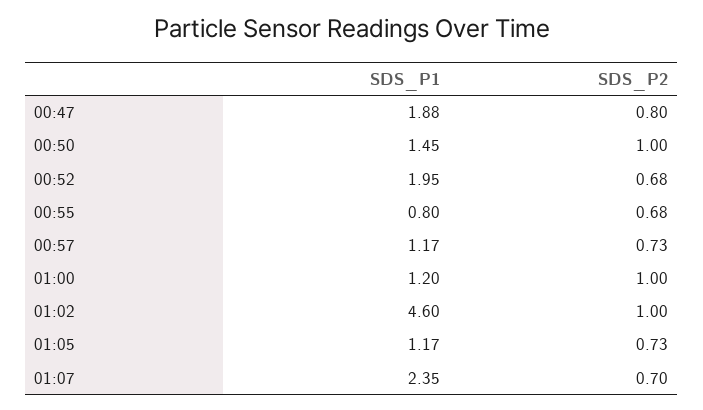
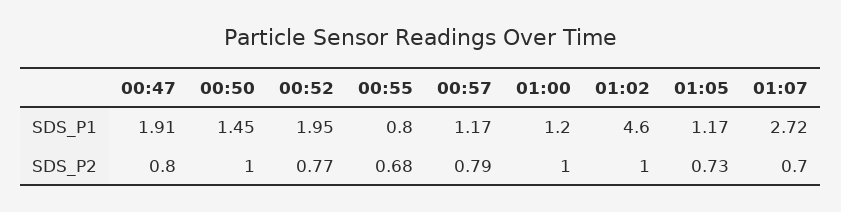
SDS_P1, 00:47: 1.88 -> 1.91
SDS_P2, 00:52: 0.68 -> 0.77
SDS_P2, 00:57: 0.73 -> 0.79
SDS_P1, 01:07: 2.35 -> 2.72

